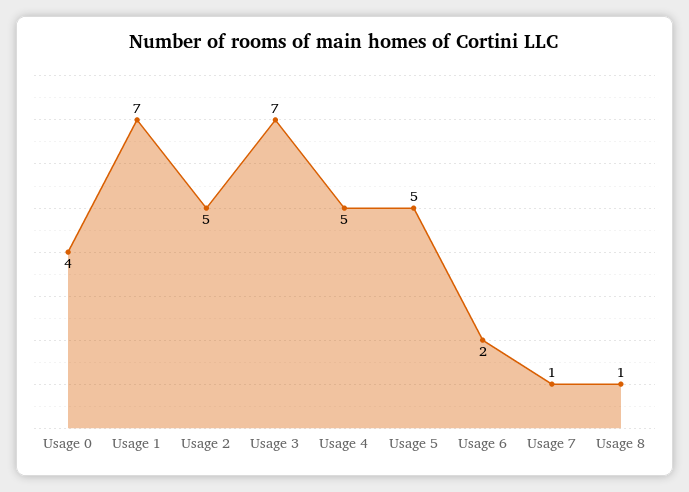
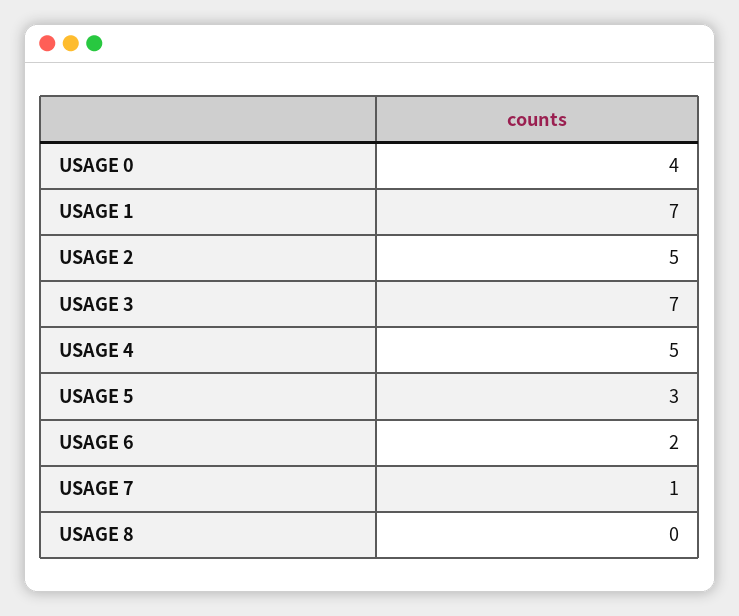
Usage 5: 5 -> 3
Usage 8: 1 -> 0

